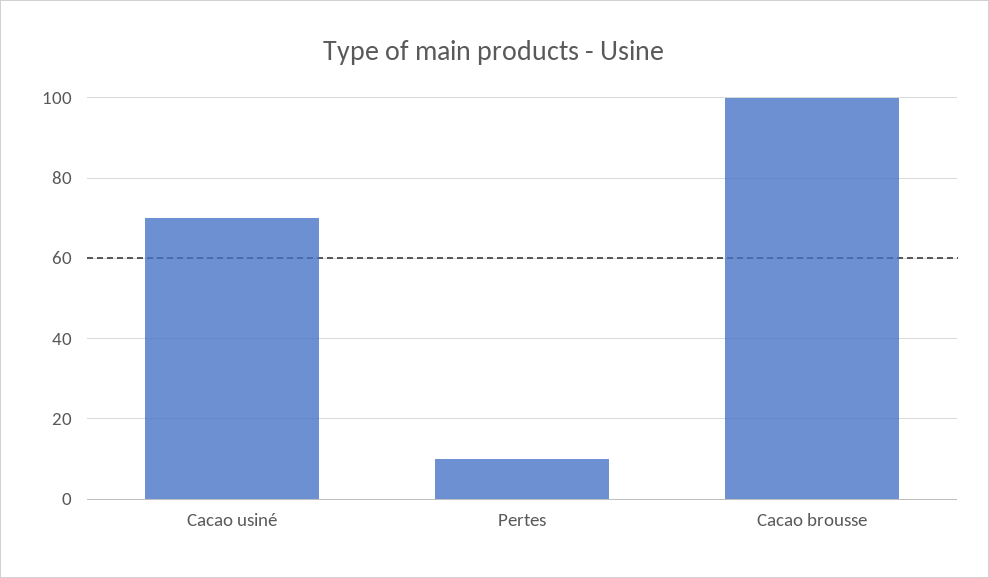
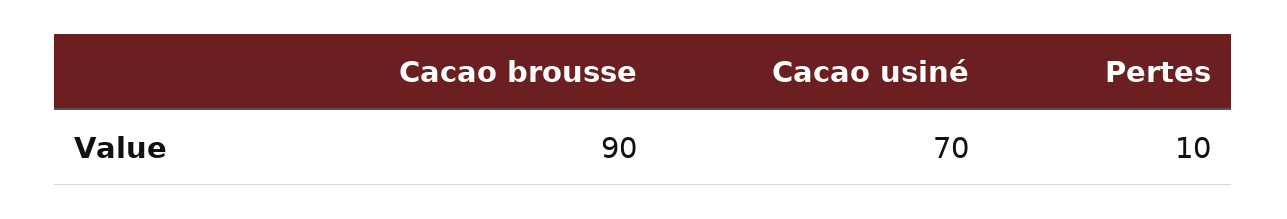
Cacao brousse: 100 -> 90

